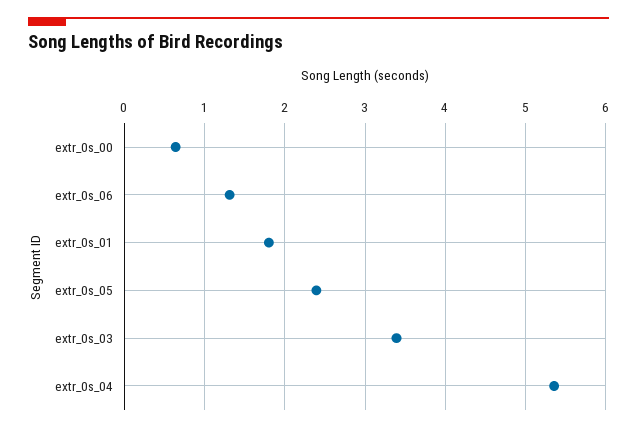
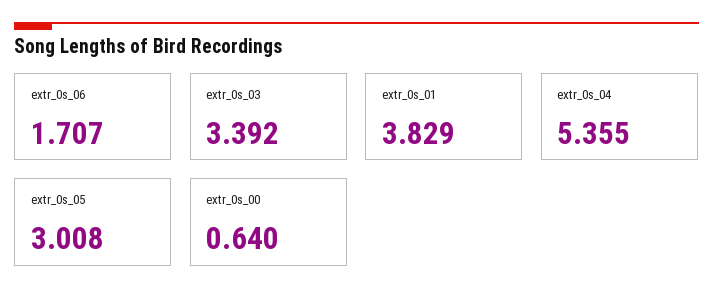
extr_0s_06: 1.3 -> 1.707
extr_0s_01: 1.8 -> 3.829
extr_0s_05: 2.4 -> 3.008

